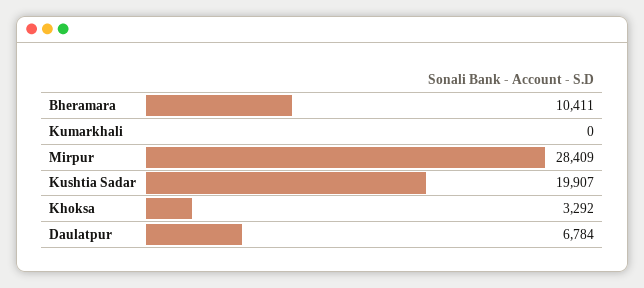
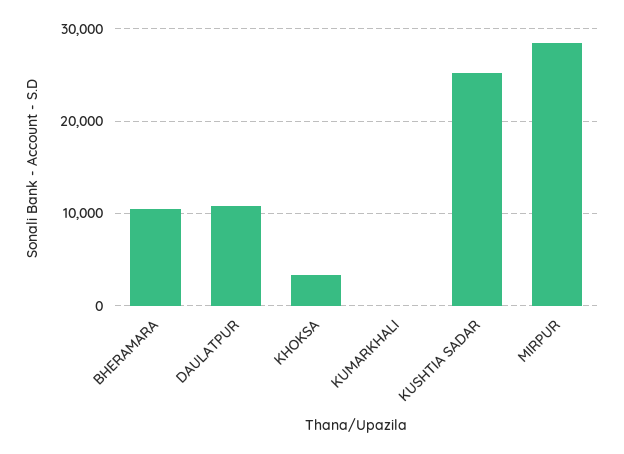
Kushtia Sadar: 19907 -> 25000
Daulatpur: 6784 -> 11000

